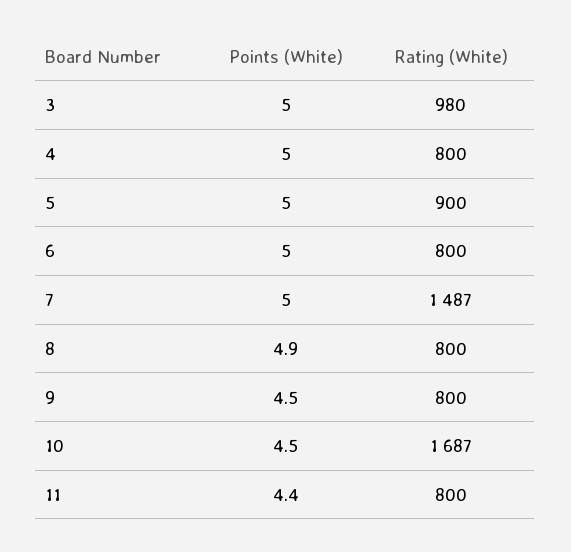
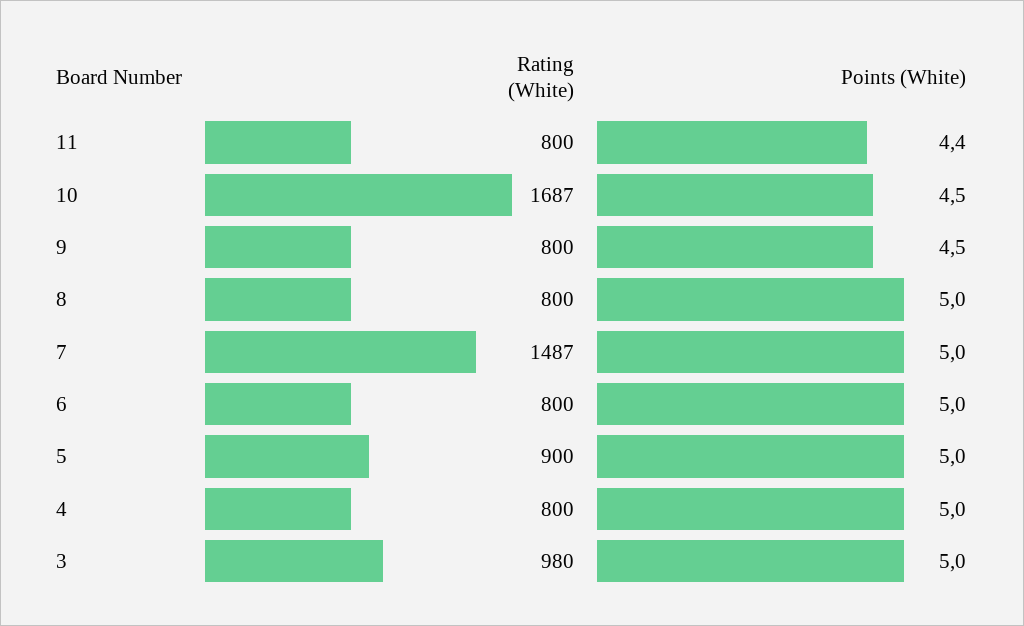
Points (White), 8: 4.9 -> 5

